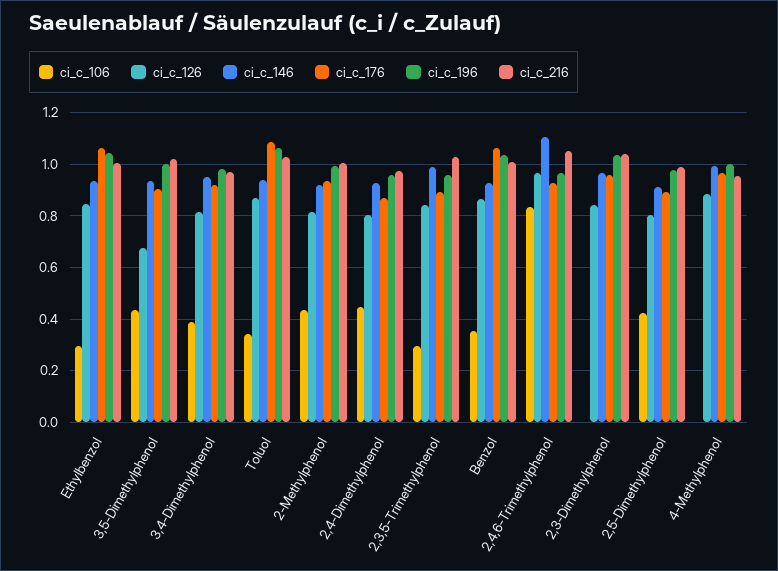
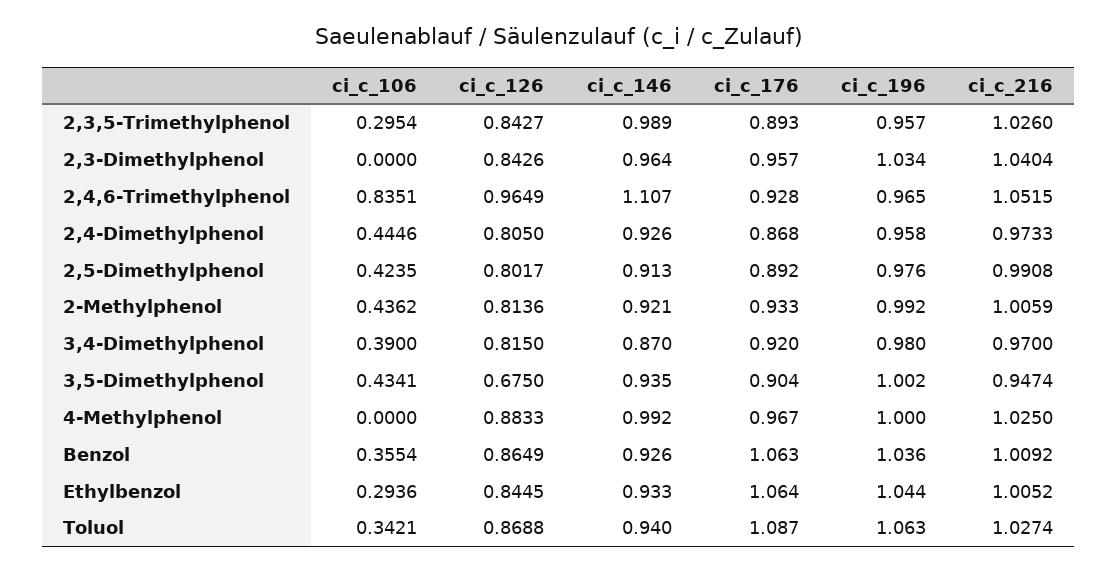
ci_c_216, 3,5-Dimethylphenol: 1.025 -> 0.9474
ci_c_146, 3,4-Dimethylphenol: 0.95 -> 0.87
ci_c_216, 4-Methylphenol: 0.95 -> 1.025

